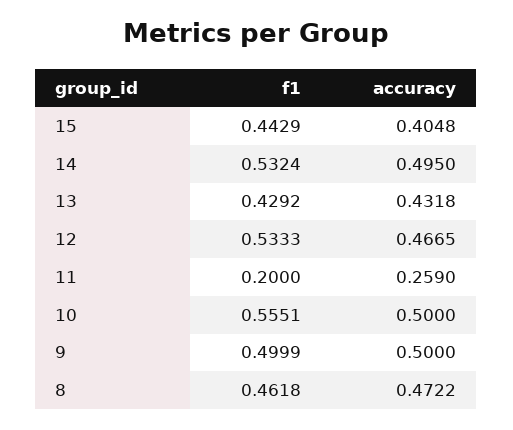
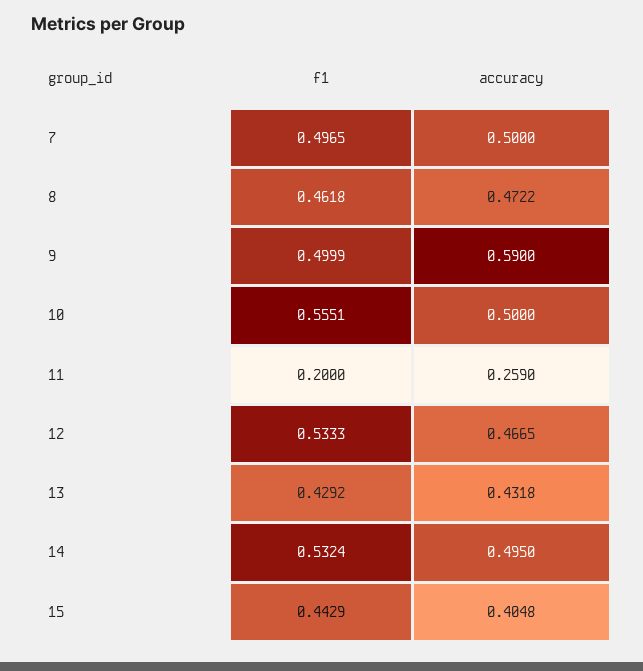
accuracy, 9: 0.5 -> 0.59
f1, 7: none -> 0.4965
accuracy, 7: none -> 0.5

